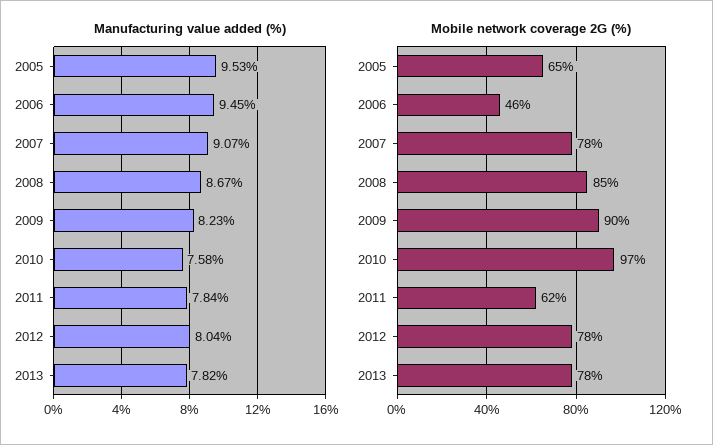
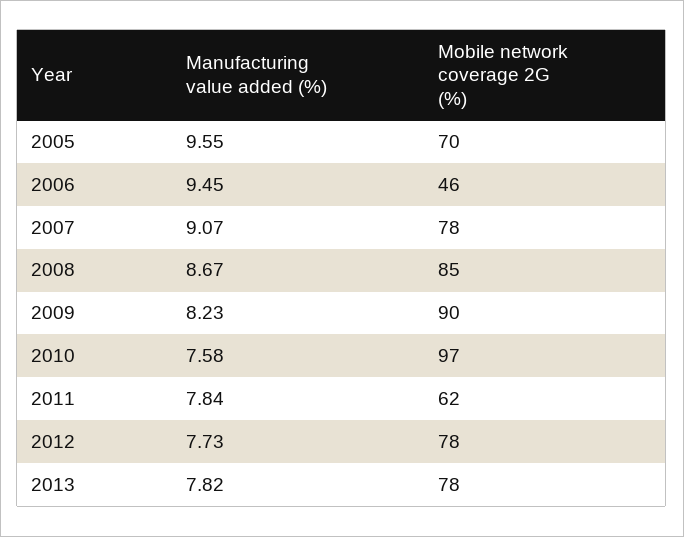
Manufacturing value added (%), 2005: 9.53 -> 9.55
Manufacturing value added (%), 2012: 8.04 -> 7.73
Mobile network coverage 2G (%), 2005: 65 -> 70

